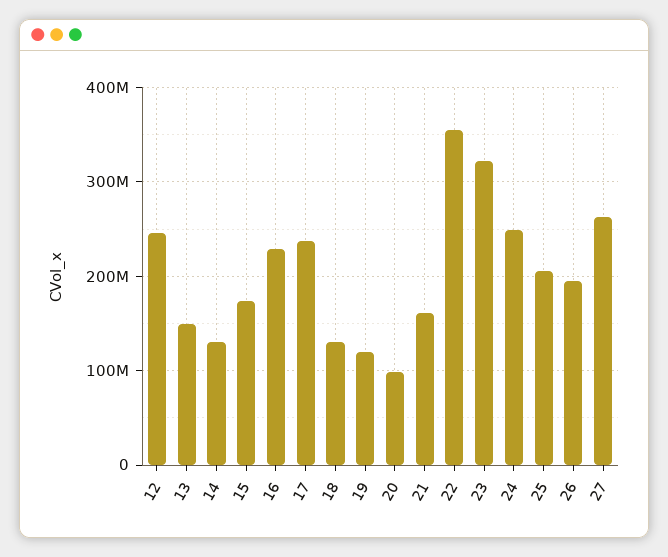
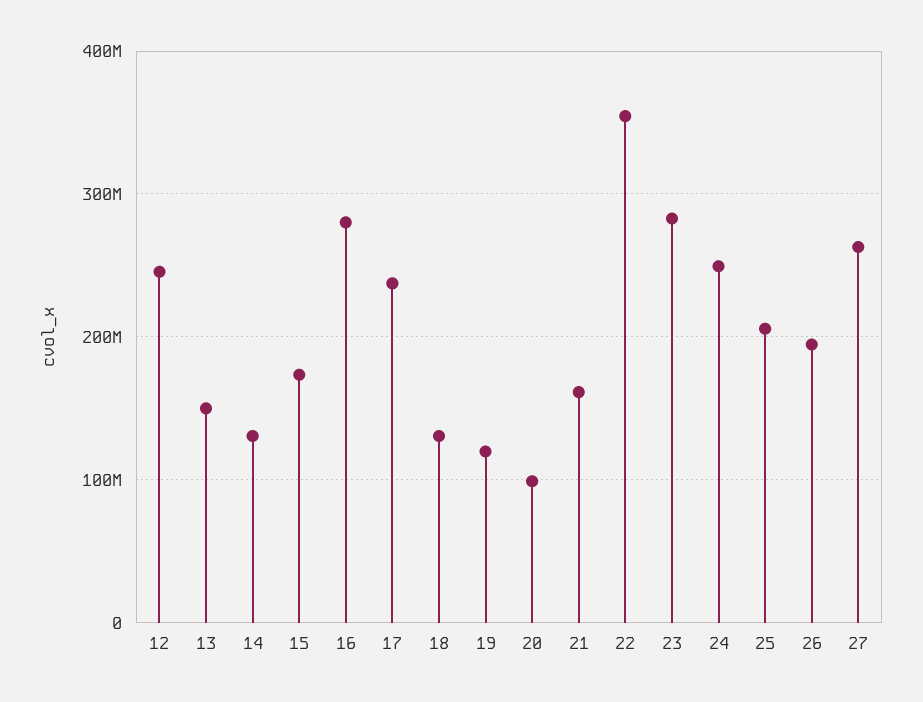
16: 230000000 -> 280000000
23: 320000000 -> 280000000

